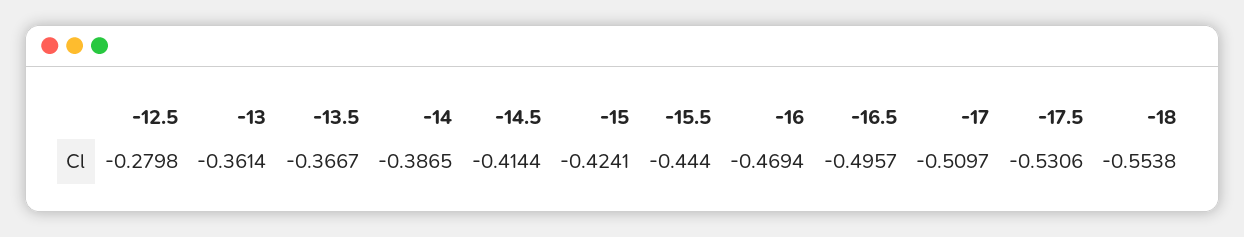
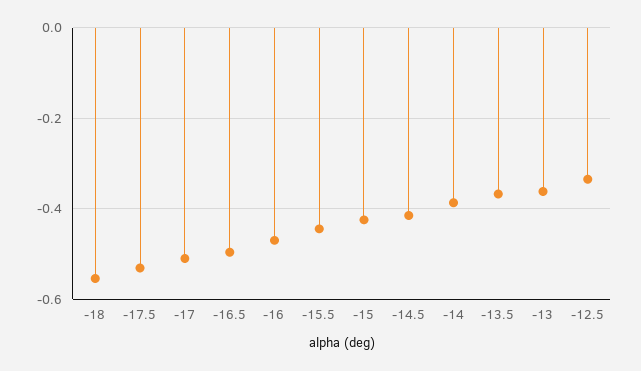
-12.5: -0.2798 -> -0.34

